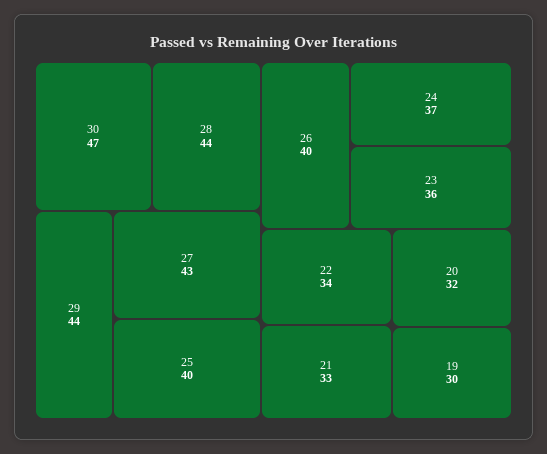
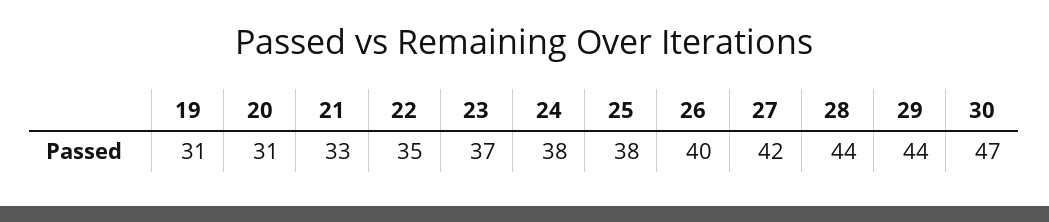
27: 43 -> 42
25: 40 -> 38
24: 37 -> 38
23: 36 -> 37
22: 34 -> 35
20: 32 -> 31
19: 30 -> 31

